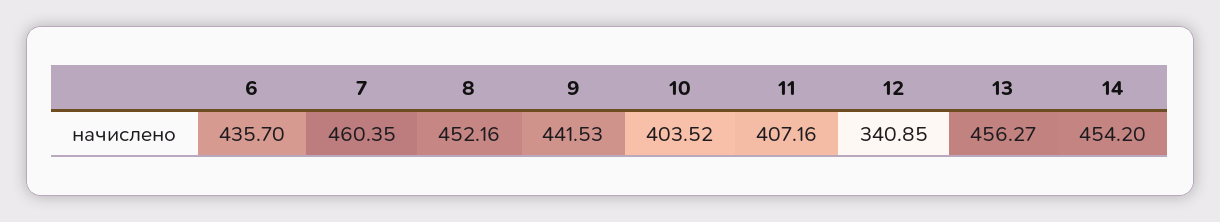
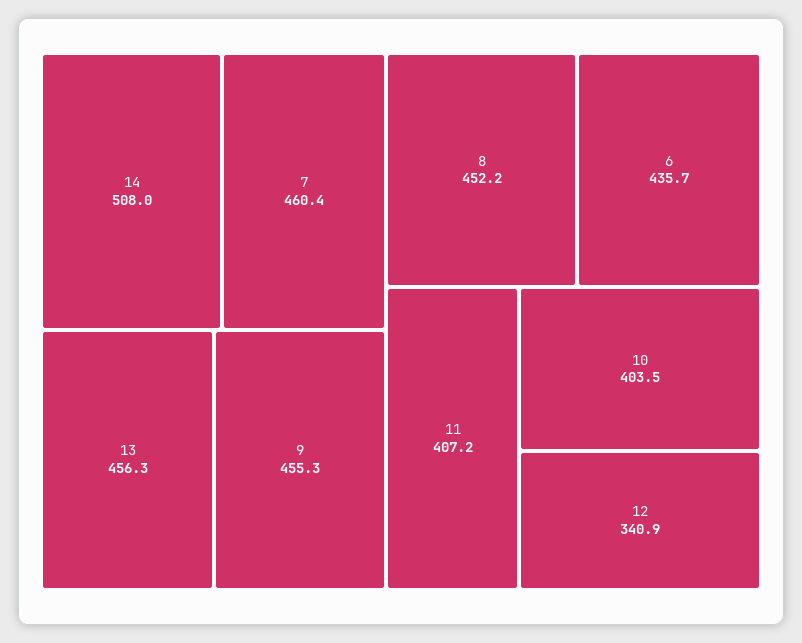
9: 441.53 -> 455.3
14: 454.2 -> 508

